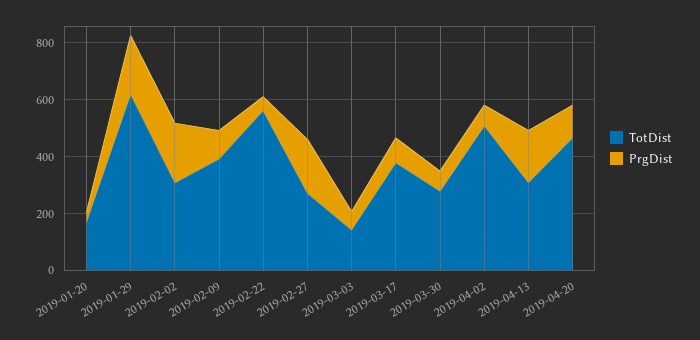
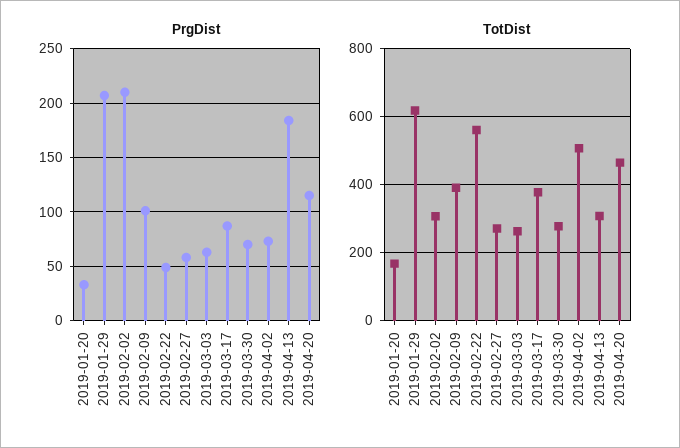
PrgDist, 2019-02-27: 200 -> 60
TotDist, 2019-03-03: 150 -> 260

